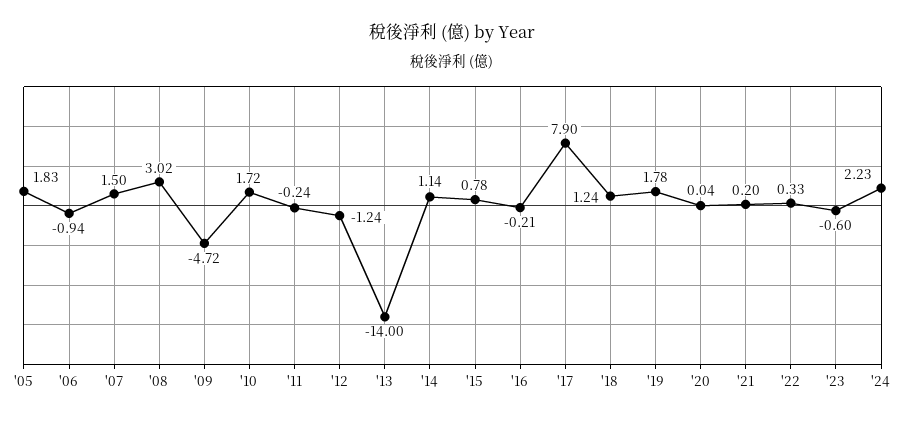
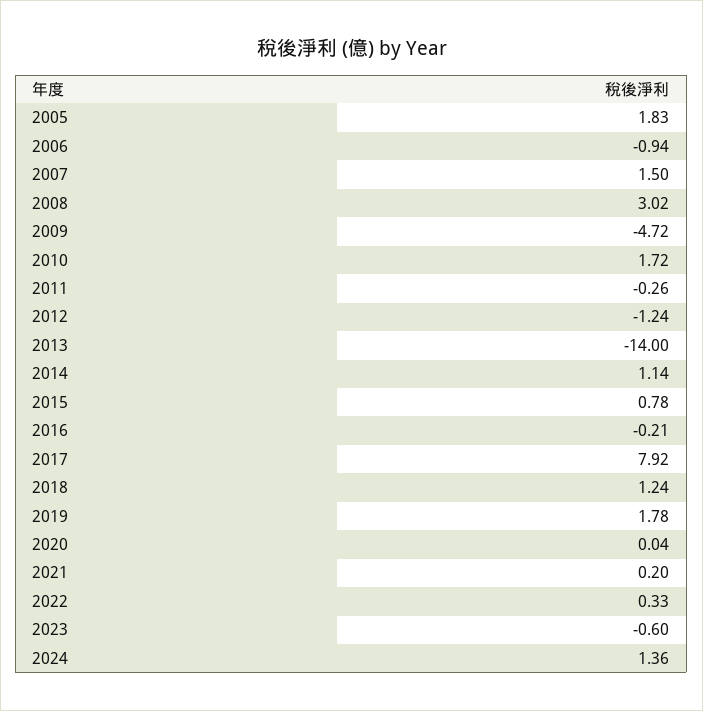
'11: -0.24 -> -0.26
'17: 7.9 -> 7.92
'24: 2.23 -> 1.36

